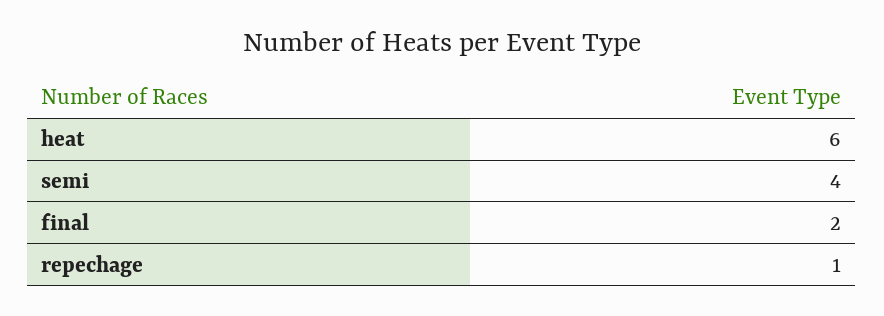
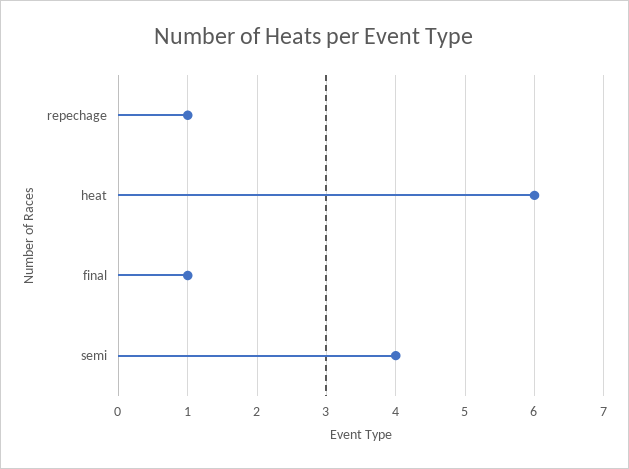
final: 2 -> 1

